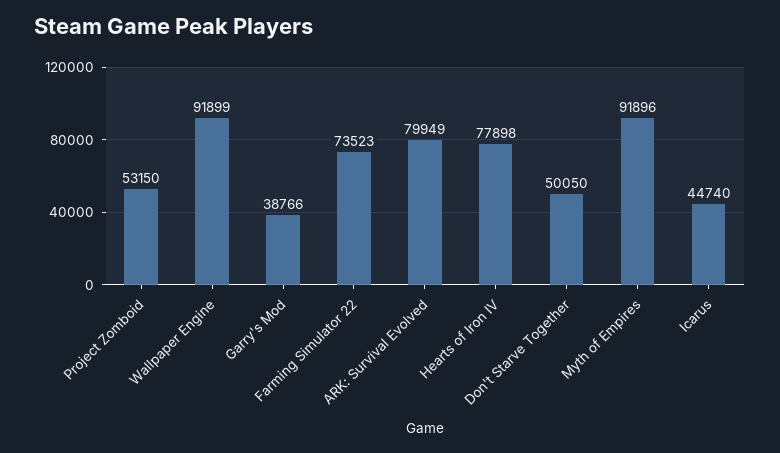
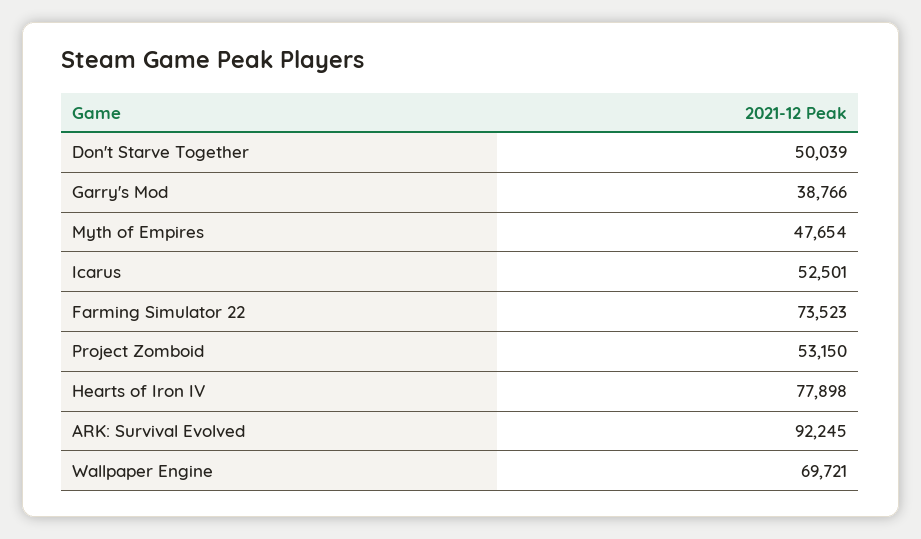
Wallpaper Engine: 91899 -> 69721
ARK: Survival Evolved: 79949 -> 92245
Don't Starve Together: 50050 -> 50039
Myth of Empires: 91896 -> 47654
Icarus: 44740 -> 52501

